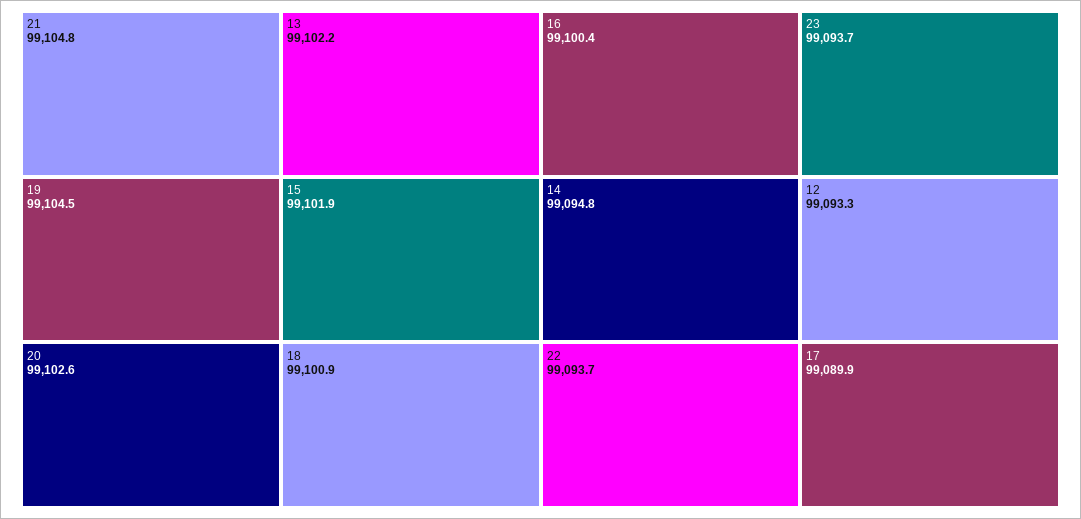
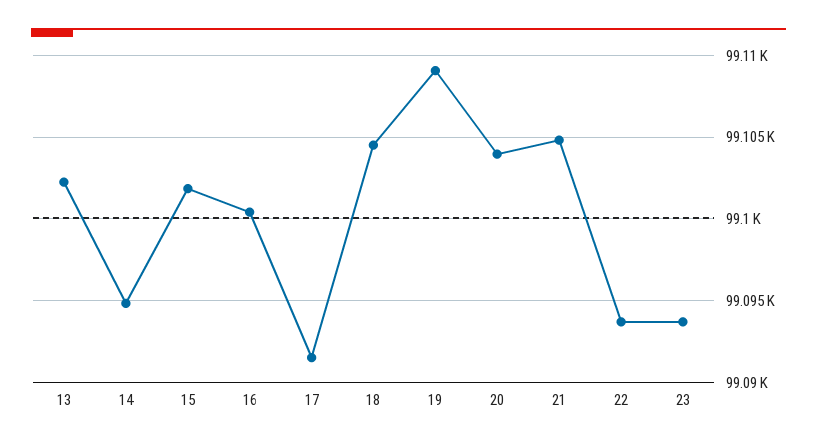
19: 99104.5 -> 99109
20: 99102.6 -> 99104
18: 99100.9 -> 99104.5
12: 99093.3 -> none
17: 99089.9 -> 99091.5

